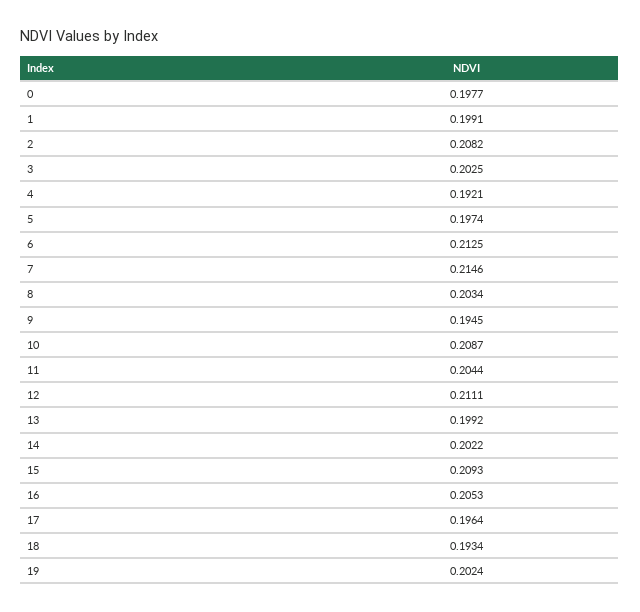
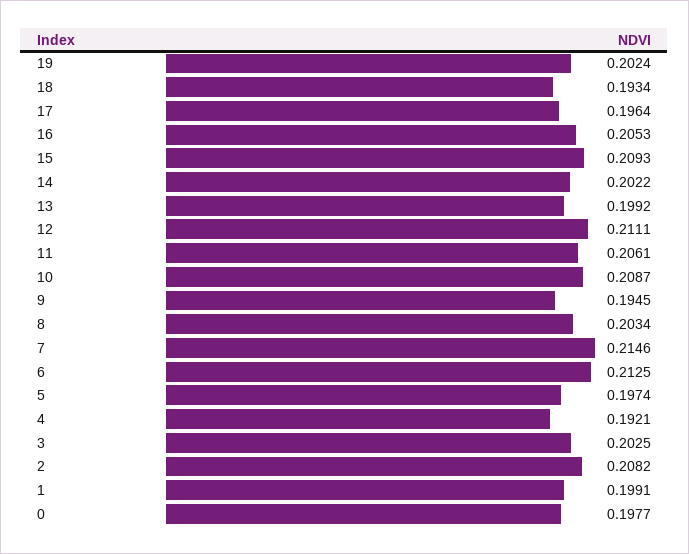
11: 0.2044 -> 0.2061

